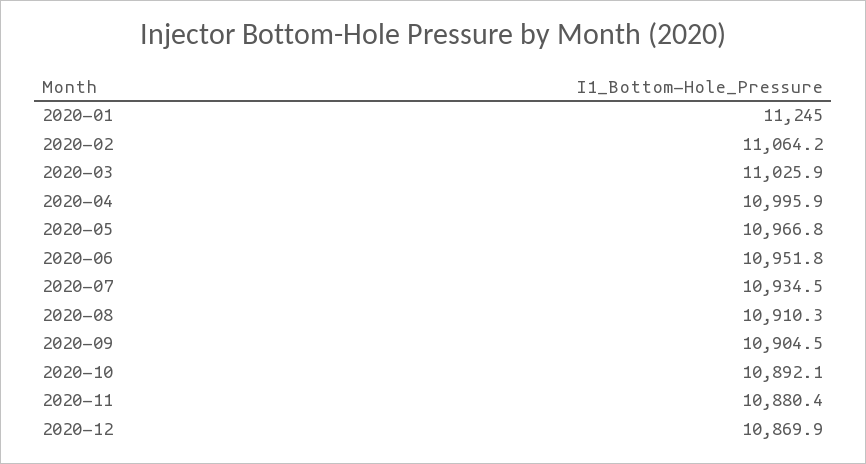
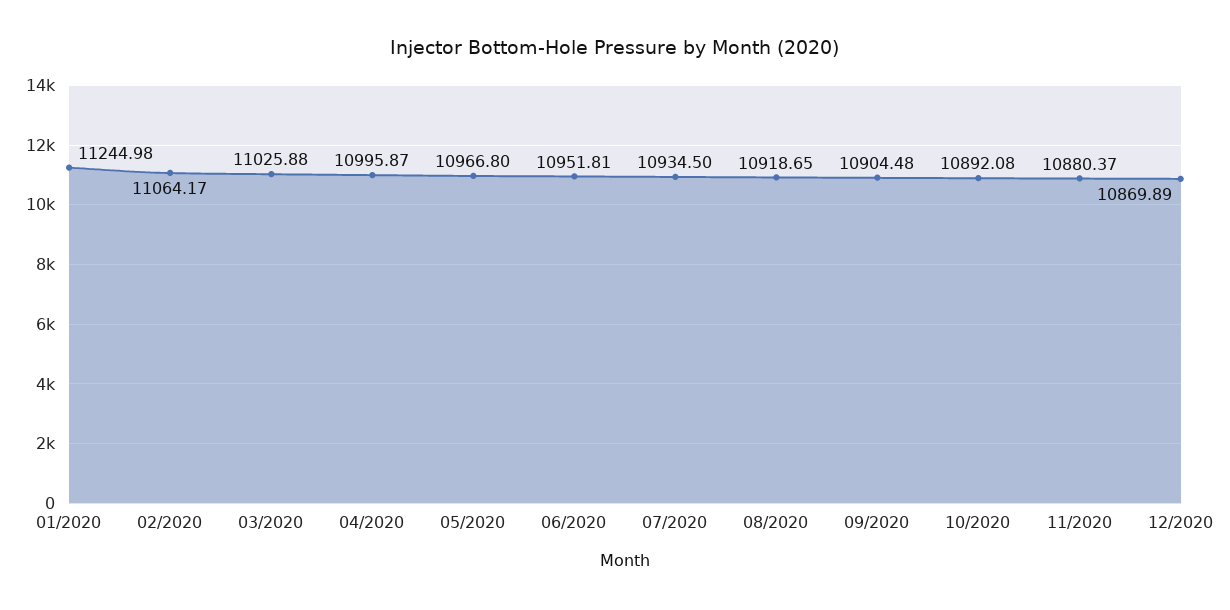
2020-08: 10910.3 -> 10918.65

